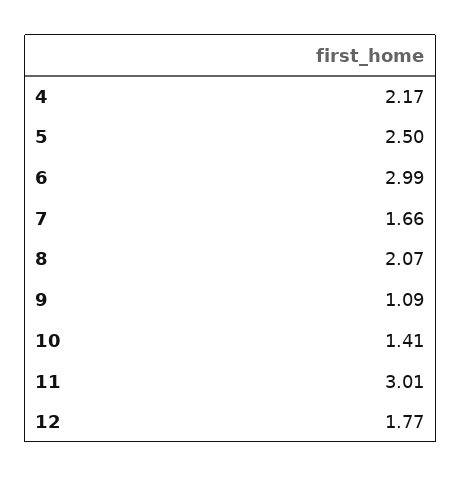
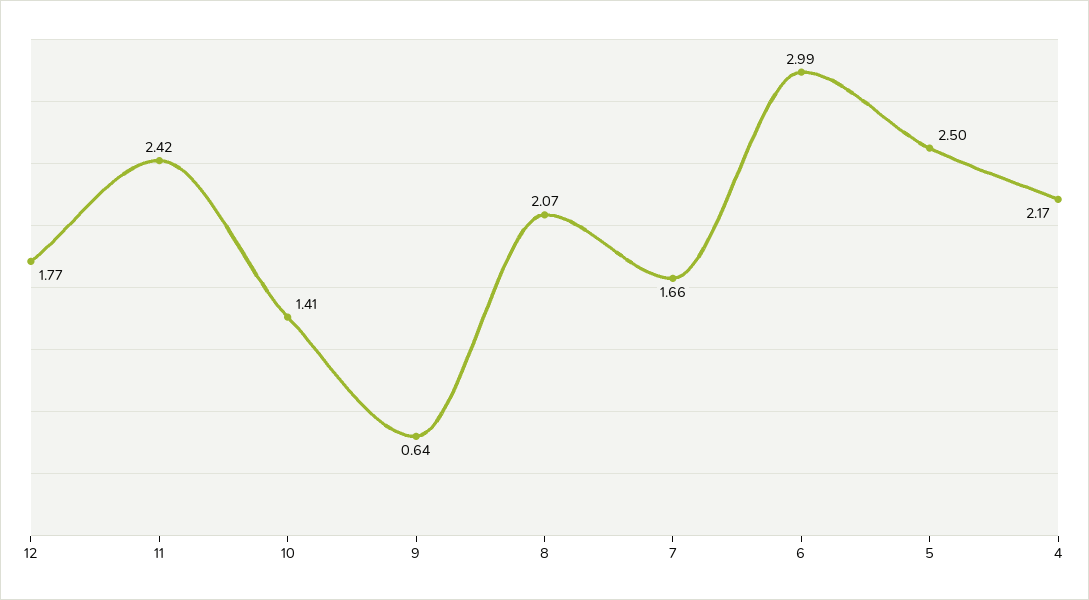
9: 1.09 -> 0.64
11: 3.01 -> 2.42

